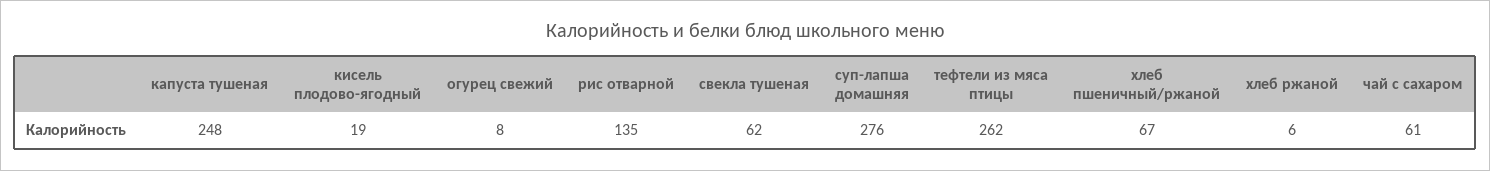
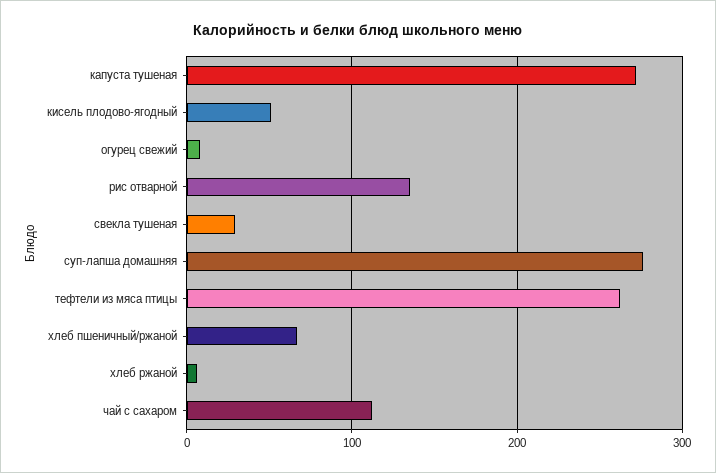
капуста тушеная: 248 -> 270
кисель плодово-ягодный: 19 -> 50
свекла тушеная: 62 -> 30
чай с сахаром: 61 -> 110

